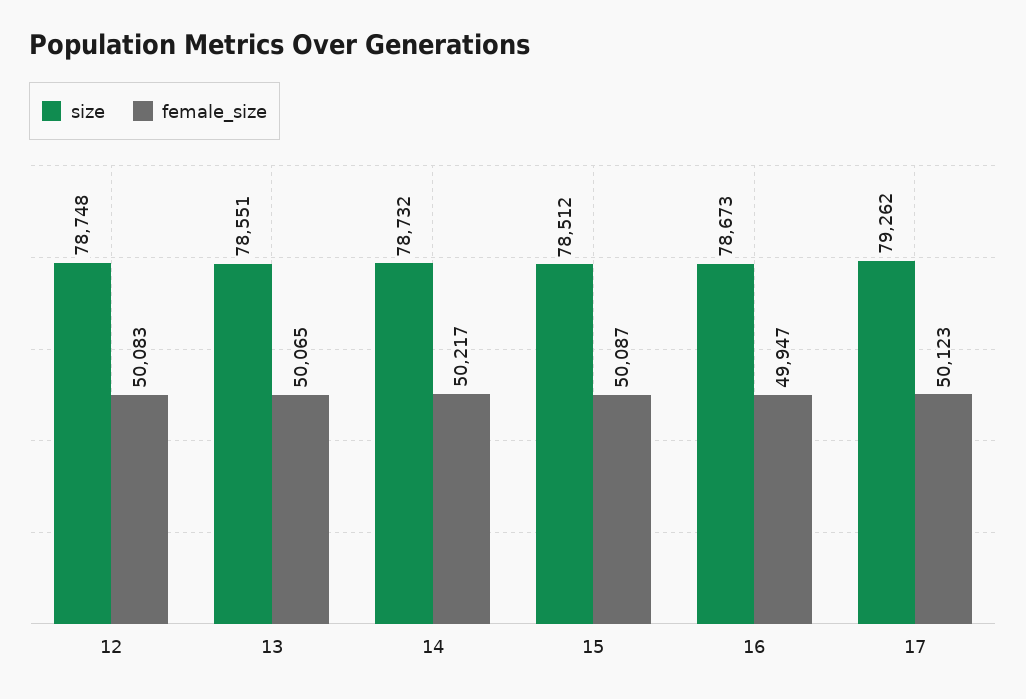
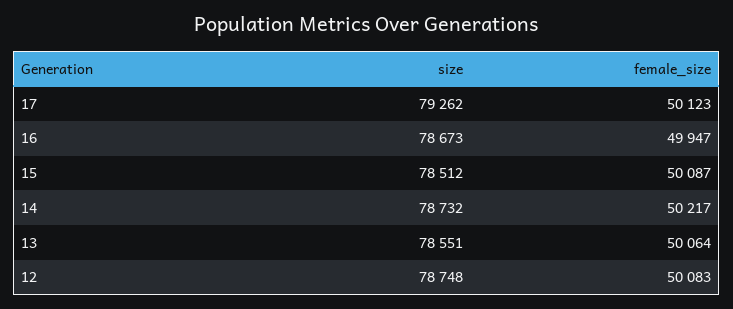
female_size, 13: 50065 -> 50064

